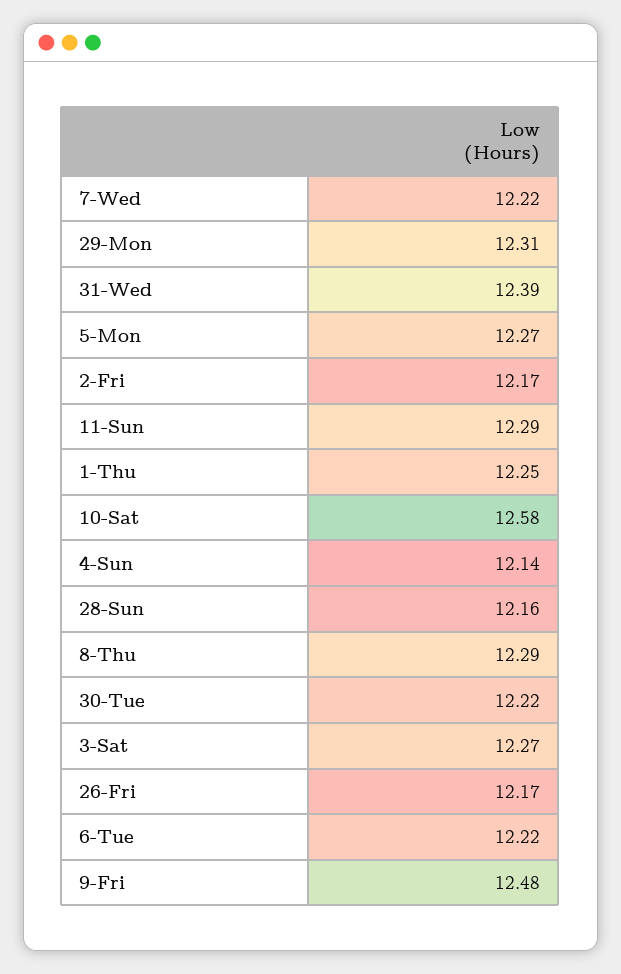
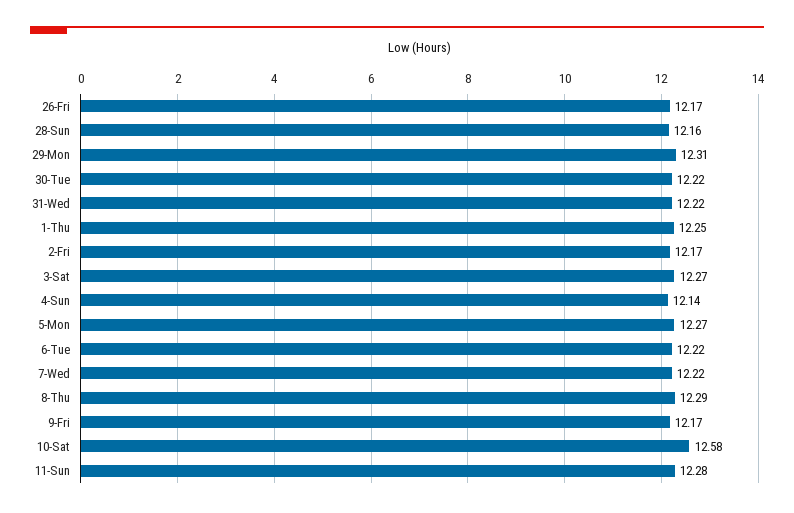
31-Wed: 12.39 -> 12.22
11-Sun: 12.29 -> 12.28
9-Fri: 12.48 -> 12.17

